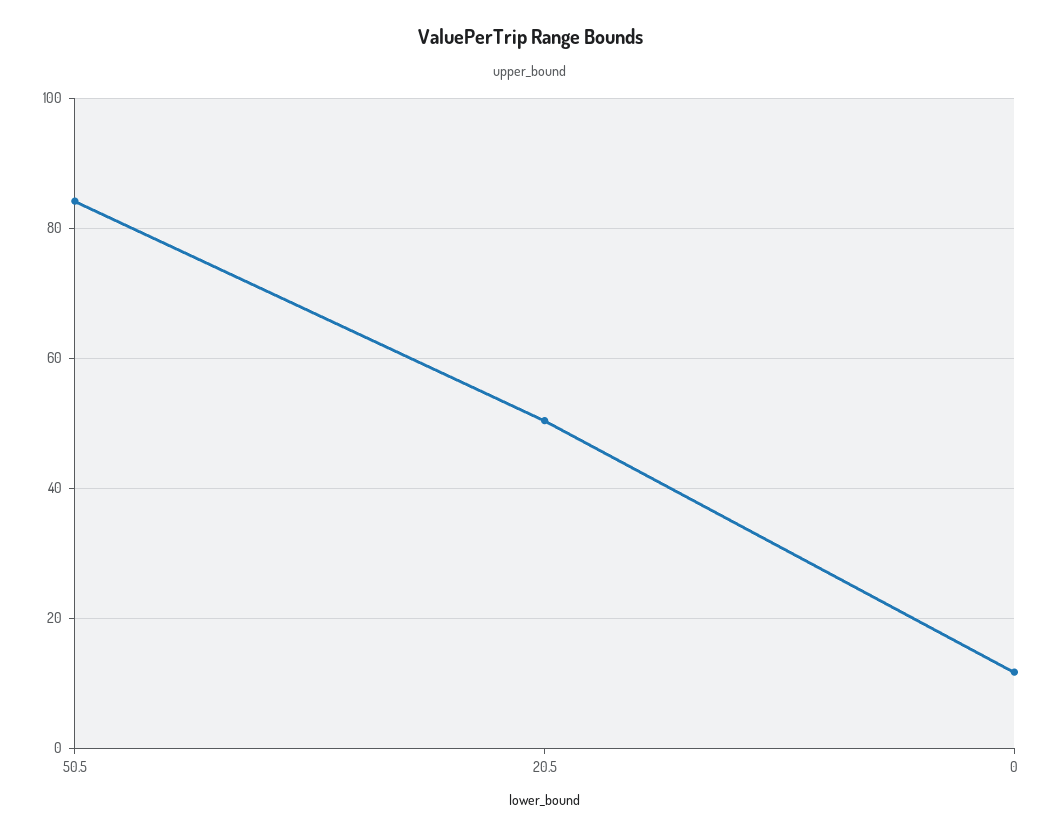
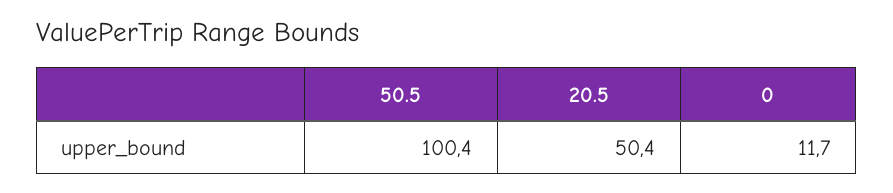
50.5: 84 -> 100.4

